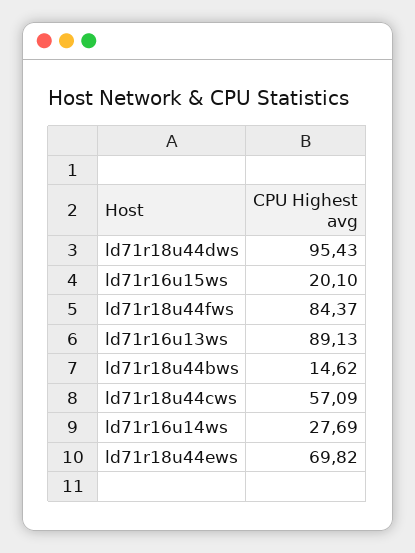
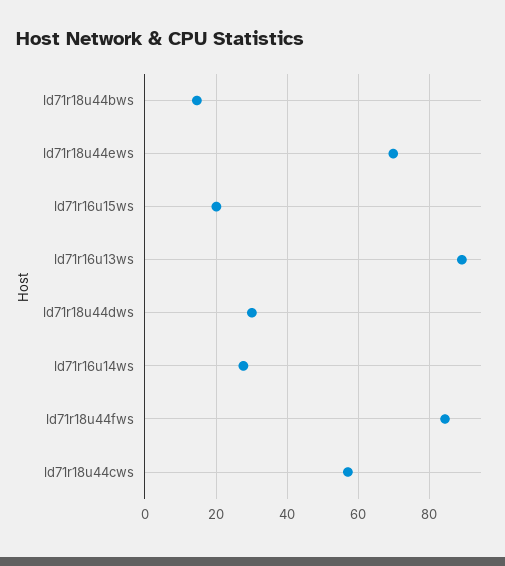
ld71r18u44dws: 95.43 -> 30

